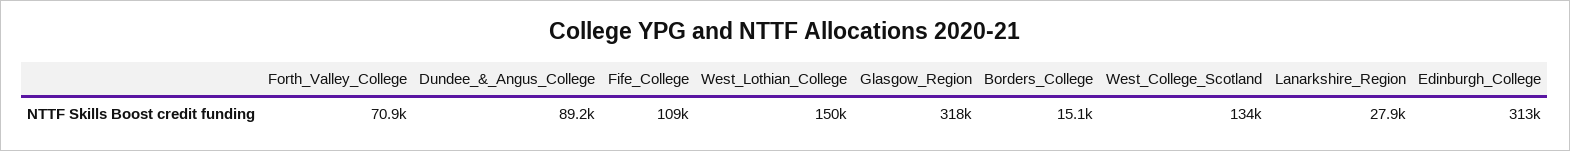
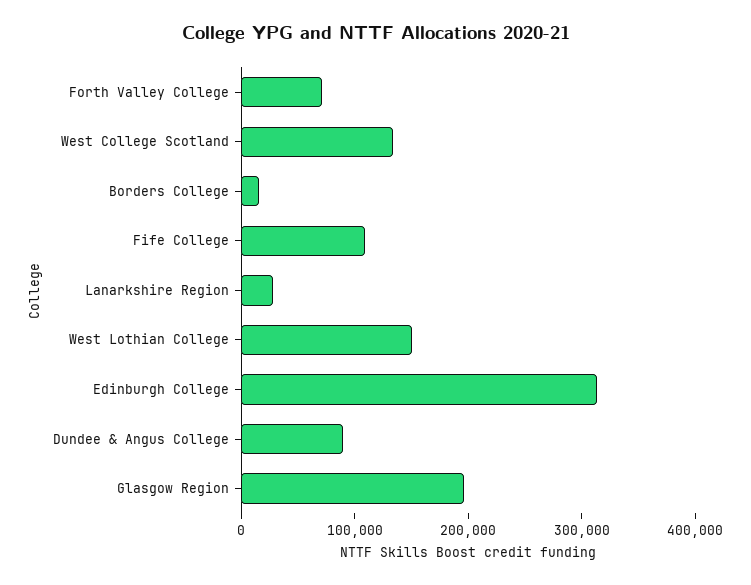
Glasgow_Region: 318000 -> 200000

